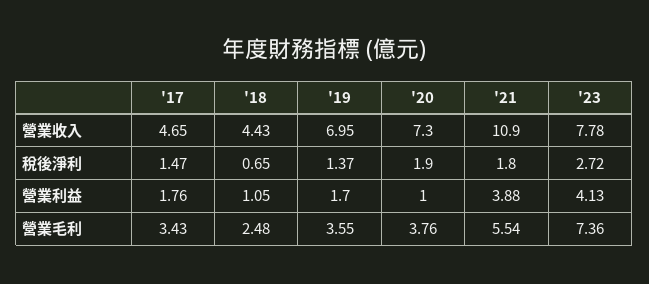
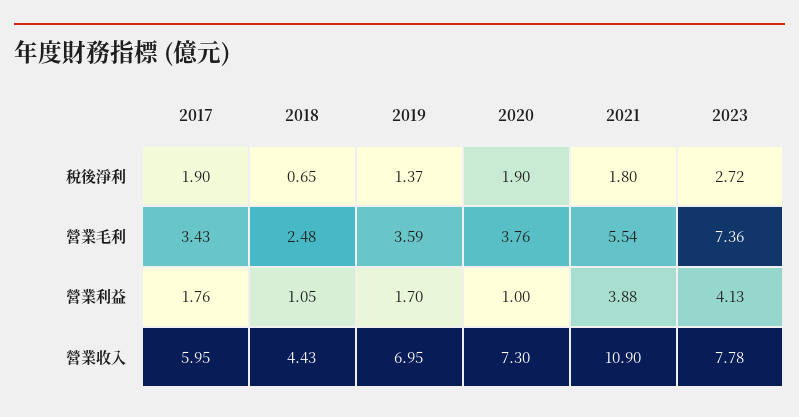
'17, 營業收入: 4.65 -> 5.95
'17, 稅後淨利: 1.47 -> 1.9
'19, 營業毛利: 3.55 -> 3.59

